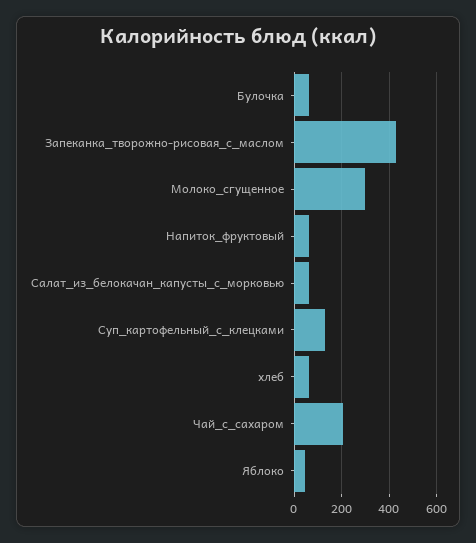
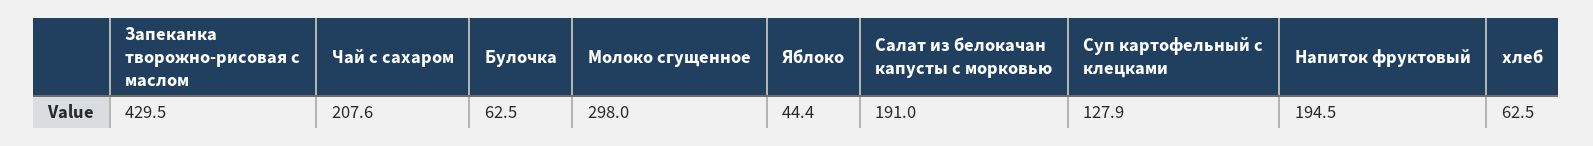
Напиток_фруктовый: 50 -> 194.5
Салат_из_белокачан_капусты_с_морковью: 50 -> 191

